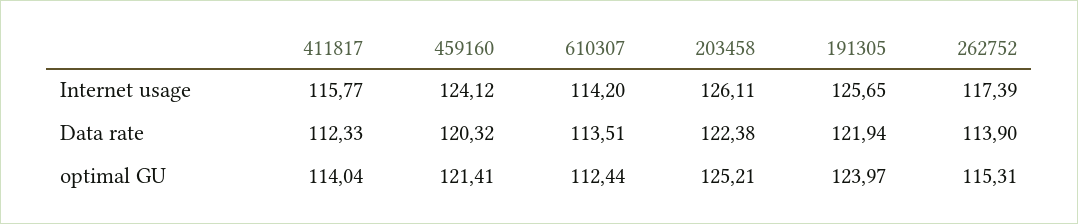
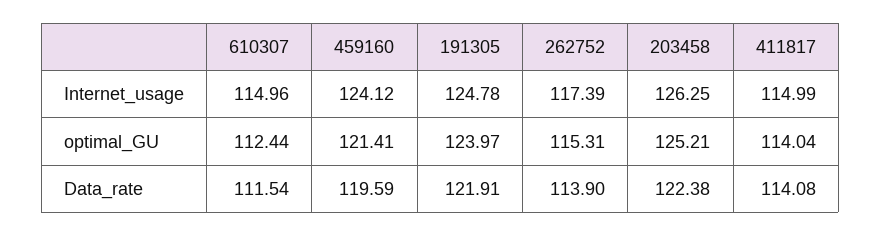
411817, Internet usage: 115.77 -> 114.99
610307, Internet usage: 114.2 -> 114.96
203458, Internet usage: 126.11 -> 126.25
191305, Internet usage: 125.65 -> 124.78
411817, Data rate: 112.33 -> 114.08
459160, Data rate: 120.32 -> 119.59
610307, Data rate: 113.51 -> 111.54
191305, Data rate: 121.94 -> 121.91

